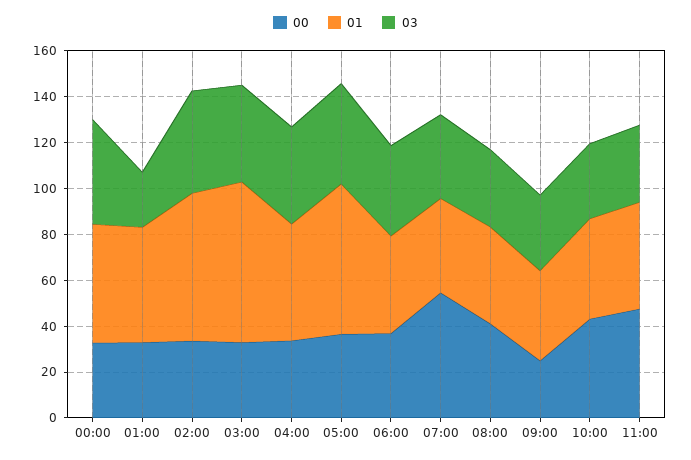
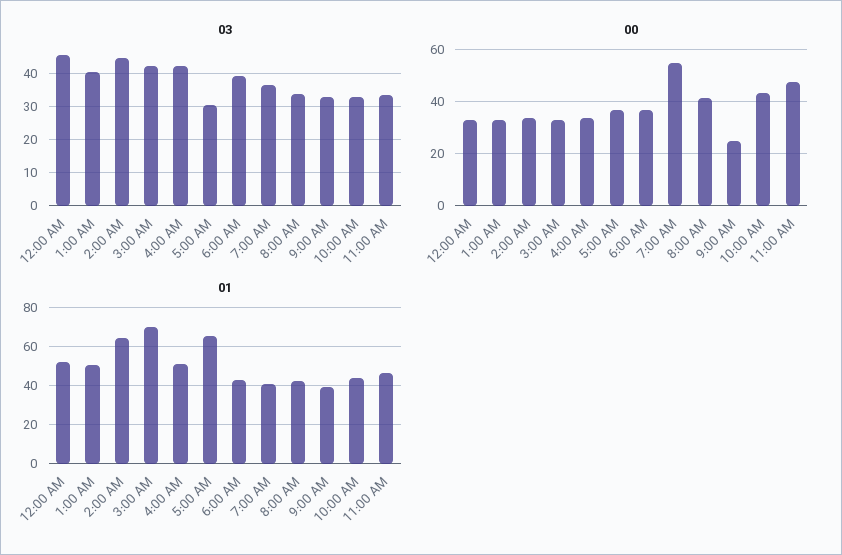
03, 01:00: 25 -> 40
03, 05:00: 45 -> 30

